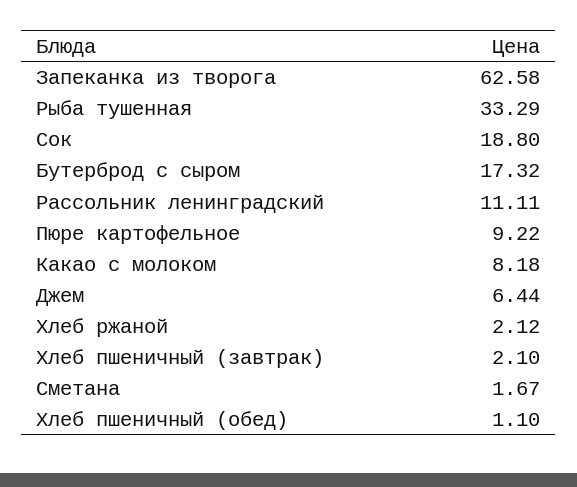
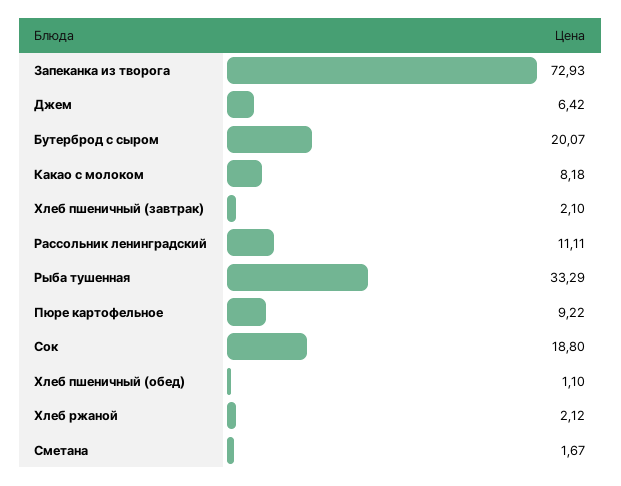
Запеканка из творога: 62.58 -> 72.93
Бутерброд с сыром: 17.32 -> 20.07
Джем: 6.44 -> 6.42

